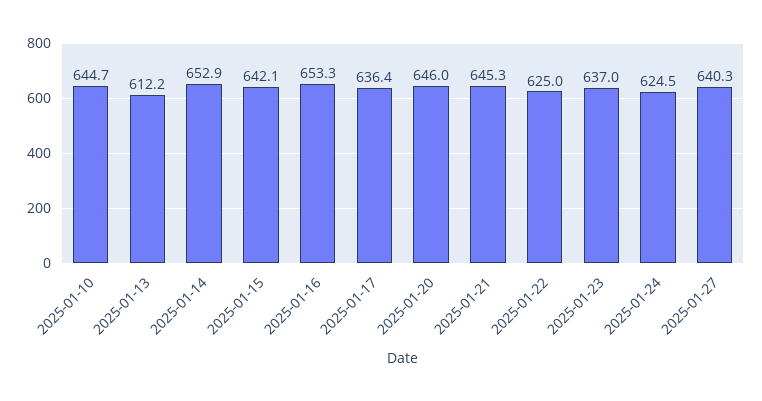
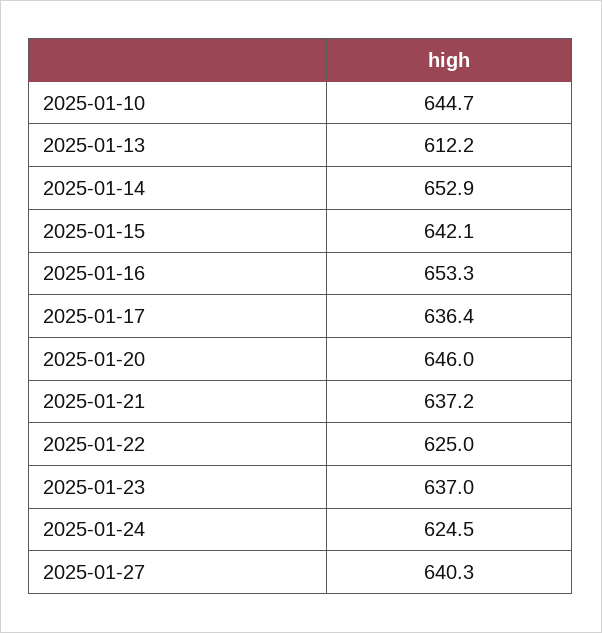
2025-01-21: 645.3 -> 637.2

